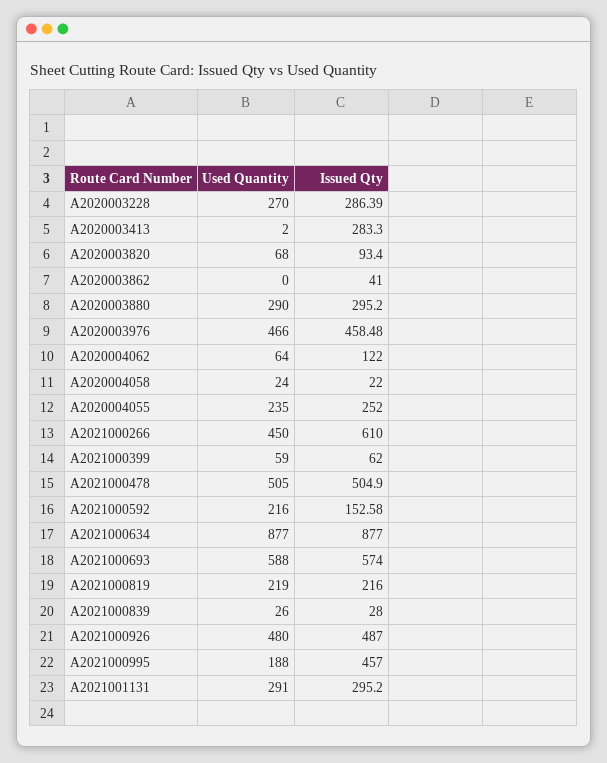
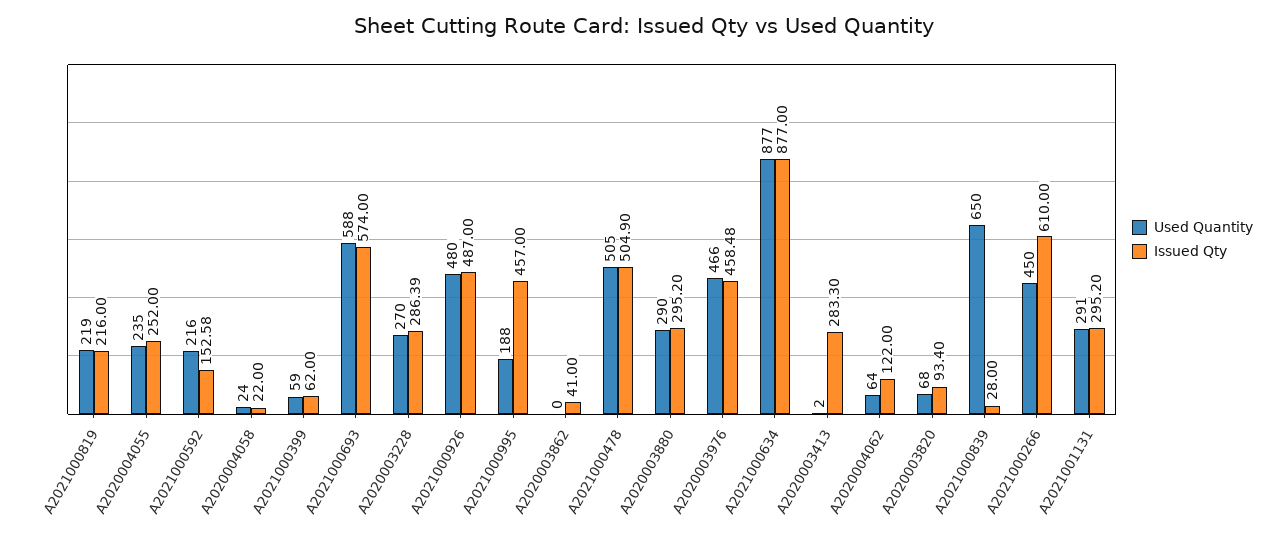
Used Quantity, A2021000839: 26 -> 650

